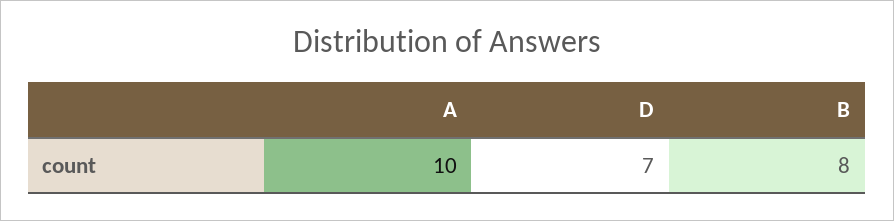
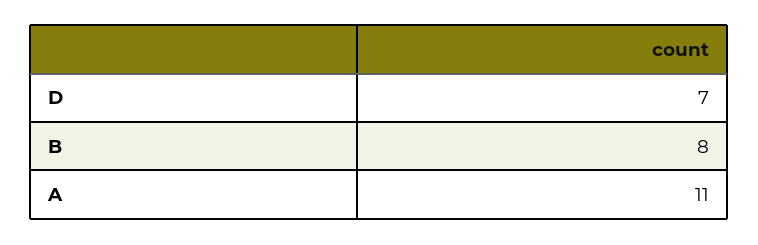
A: 10 -> 11

